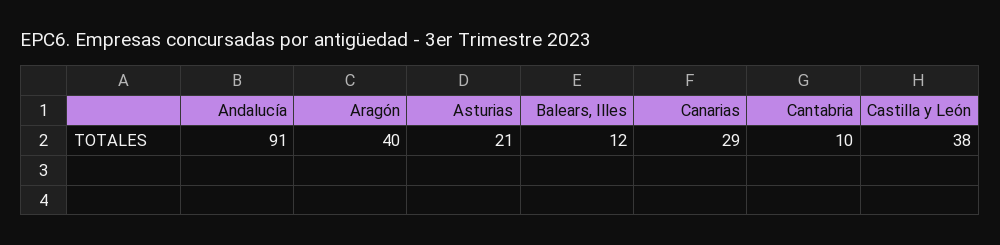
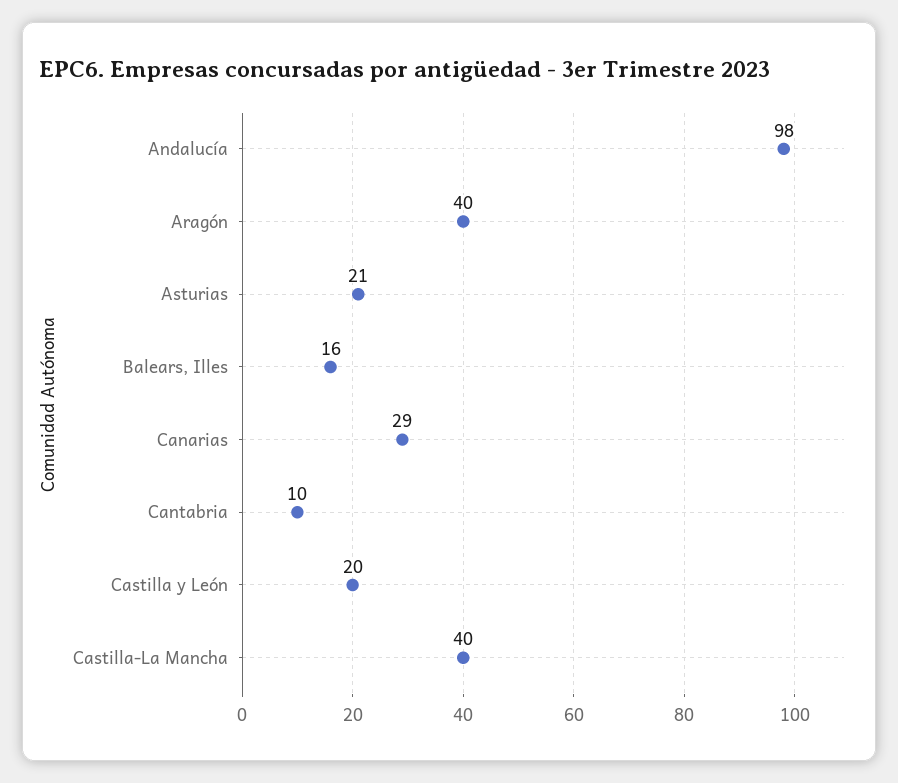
Andalucía: 91 -> 98
Balears, Illes: 12 -> 16
Castilla y León: 38 -> 20
Castilla-La Mancha: none -> 40

